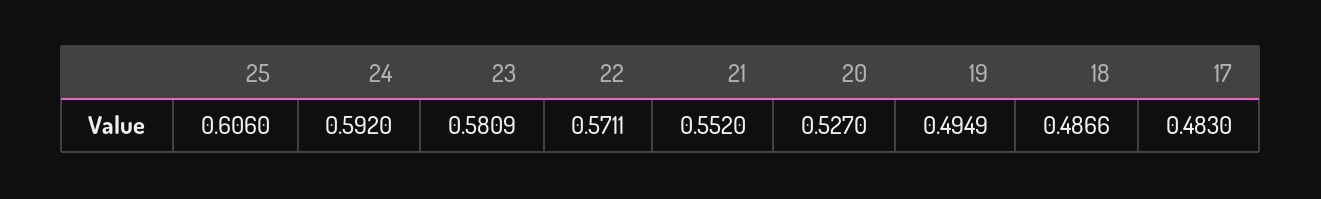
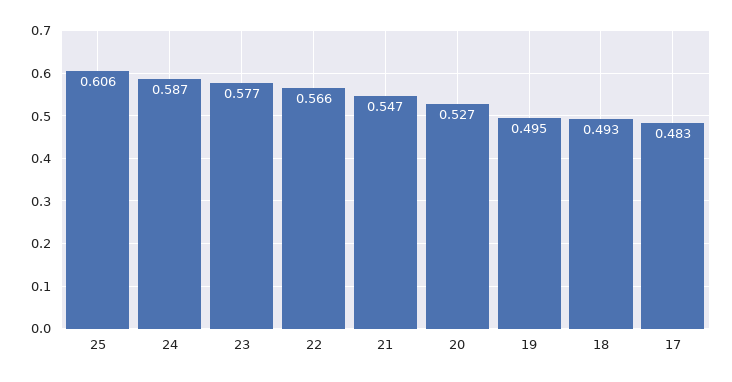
24: 0.592 -> 0.587
23: 0.5809 -> 0.577
22: 0.5711 -> 0.566
21: 0.552 -> 0.547
18: 0.4866 -> 0.493

